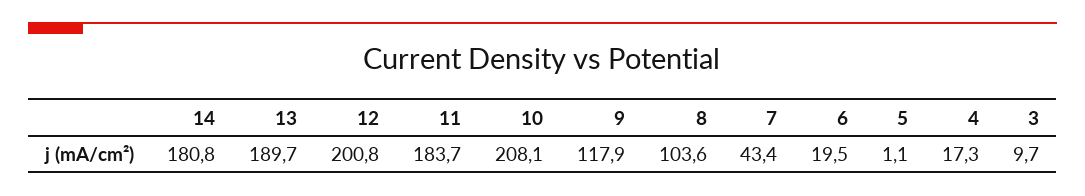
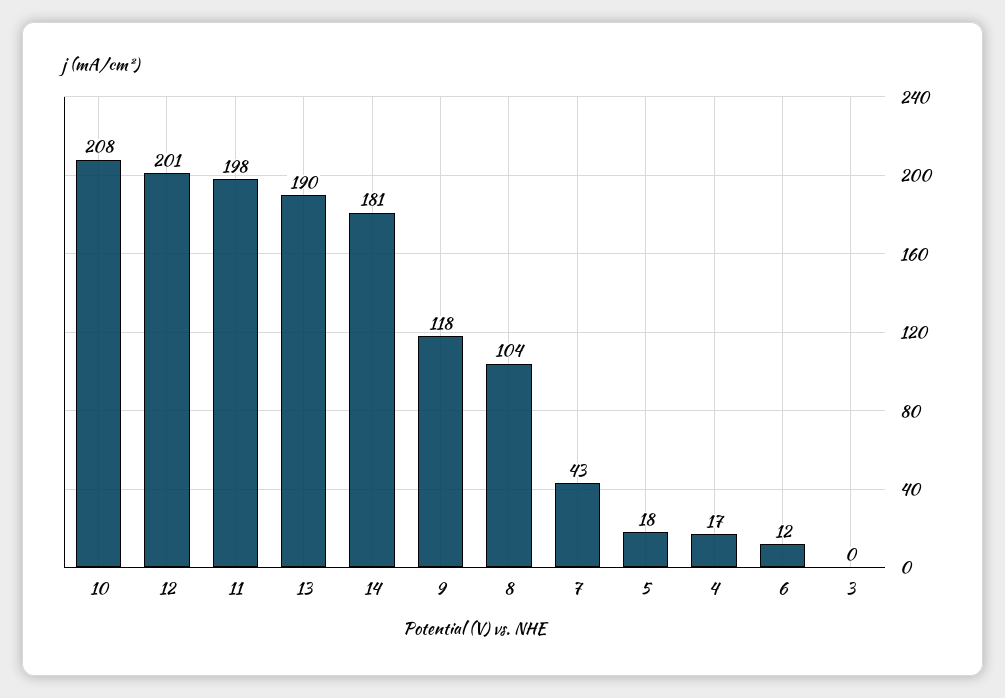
11: 183.7 -> 198
6: 19.5 -> 12
5: 1.1 -> 18
3: 9.7 -> 0

